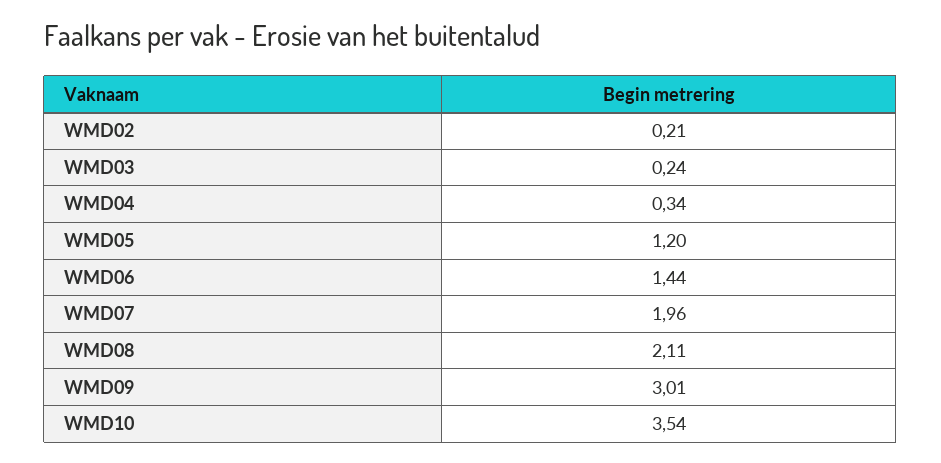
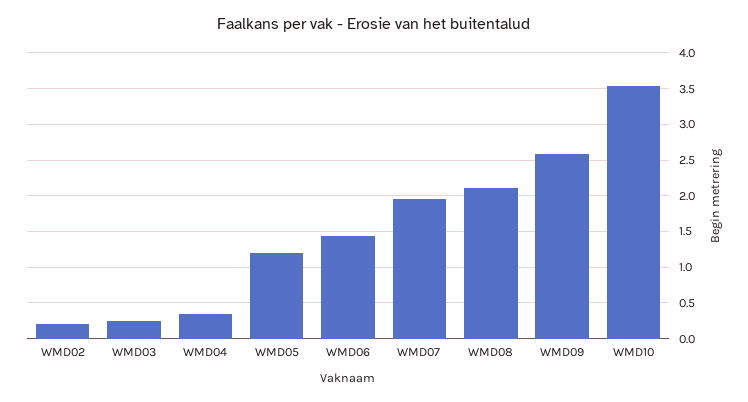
WMD09: 3.01 -> 2.6

